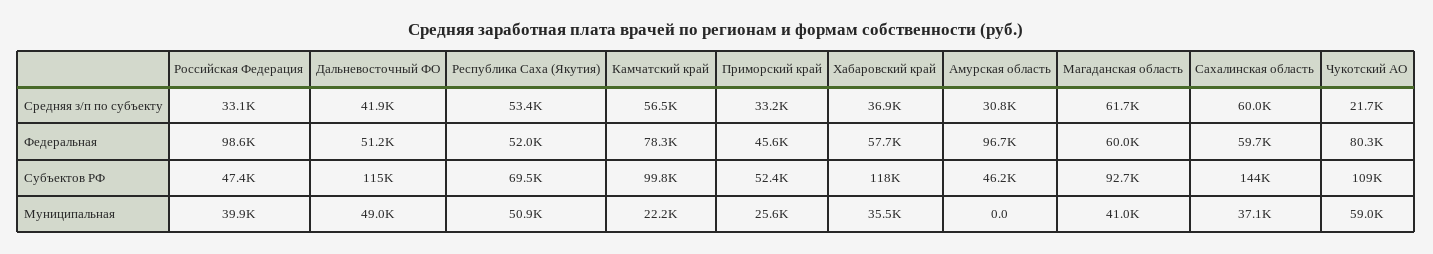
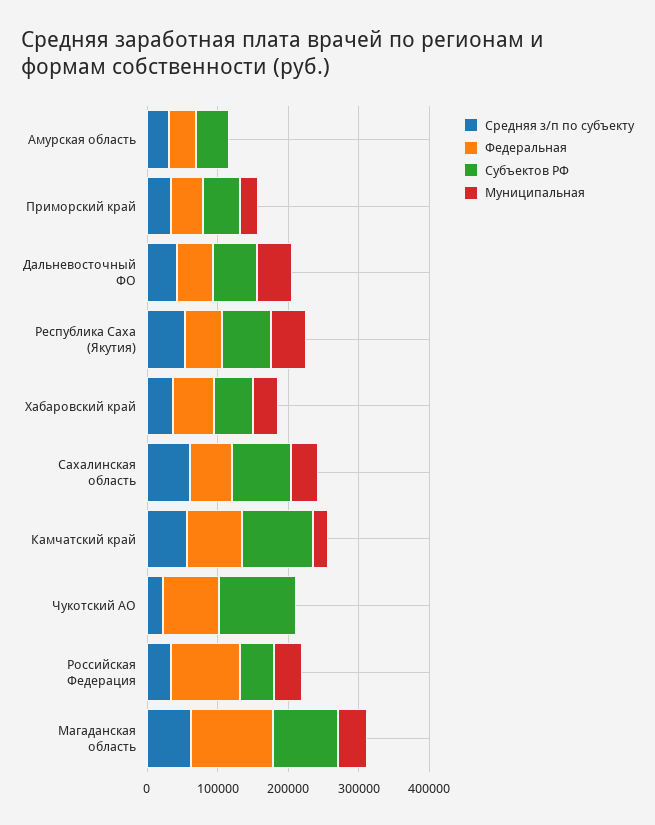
Федеральная, Амурская область: 96700 -> 40000
Федеральная, Магаданская область: 60000 -> 120000
Субъектов РФ, Дальневосточный ФО: 115000 -> 60000
Субъектов РФ, Хабаровский край: 118000 -> 60000
Субъектов РФ, Сахалинская область: 144000 -> 80000
Муниципальная, Чукотский АО: 59000 -> 0

